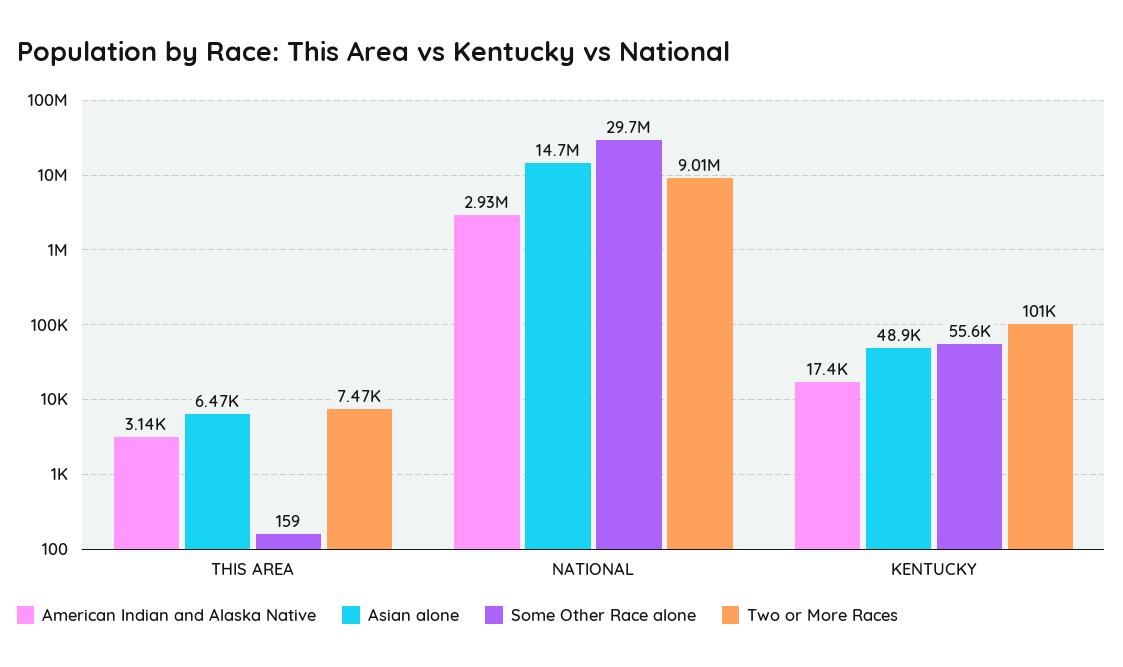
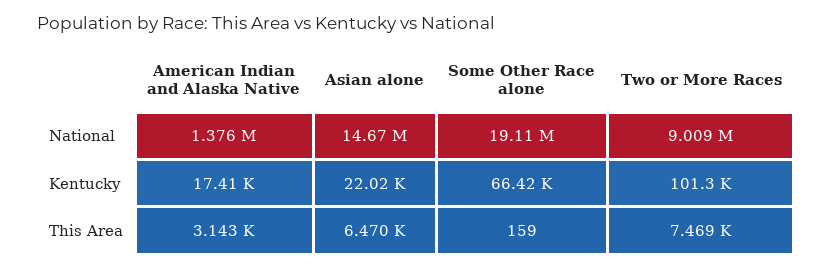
American Indian and Alaska Native, NATIONAL: 2930000 -> 1376000
Some Other Race alone, NATIONAL: 29700000 -> 19110000
Asian alone, KENTUCKY: 48900 -> 22020
Some Other Race alone, KENTUCKY: 55600 -> 66420

